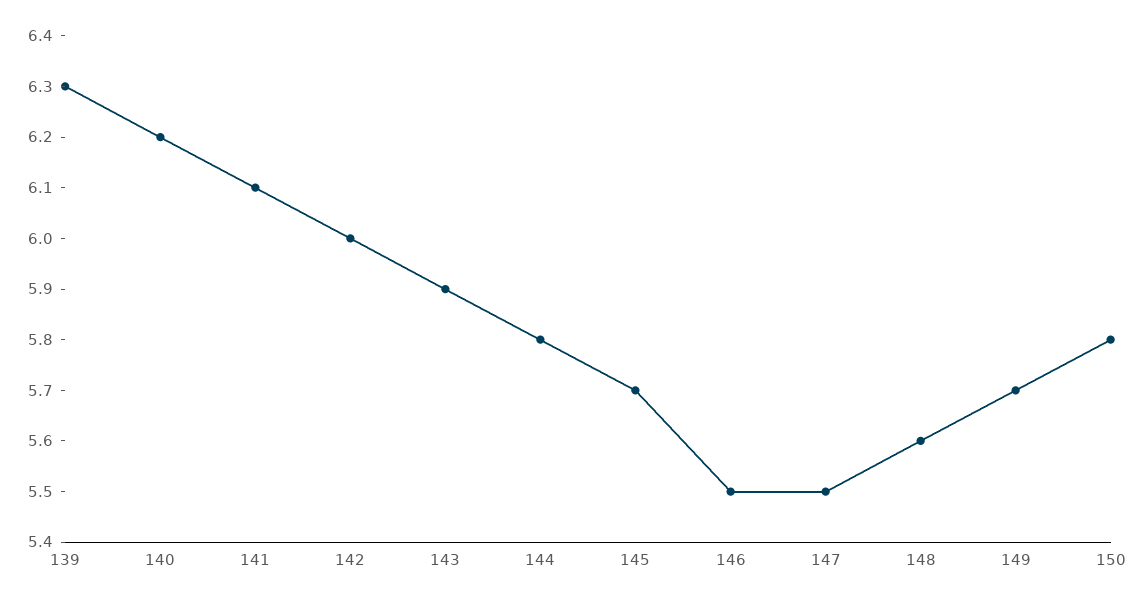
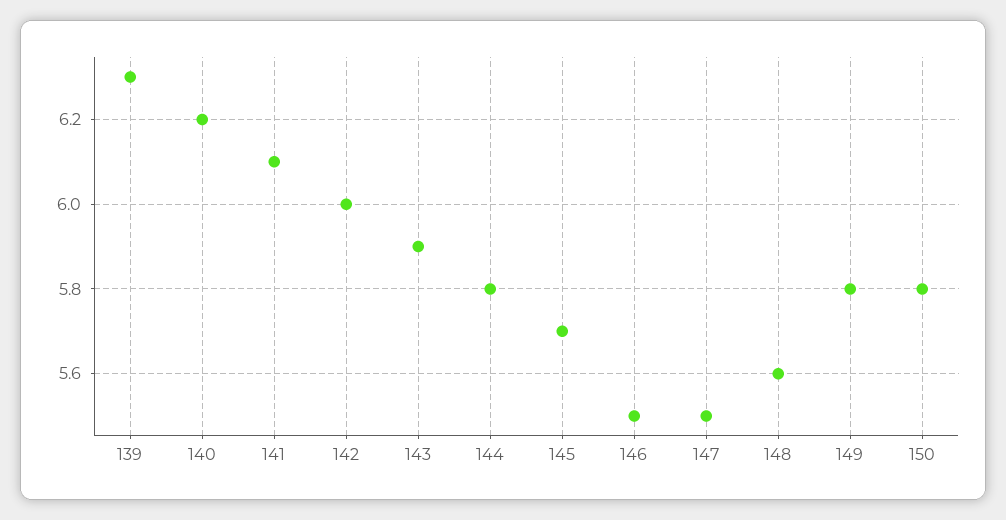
149: 5.7 -> 5.8

